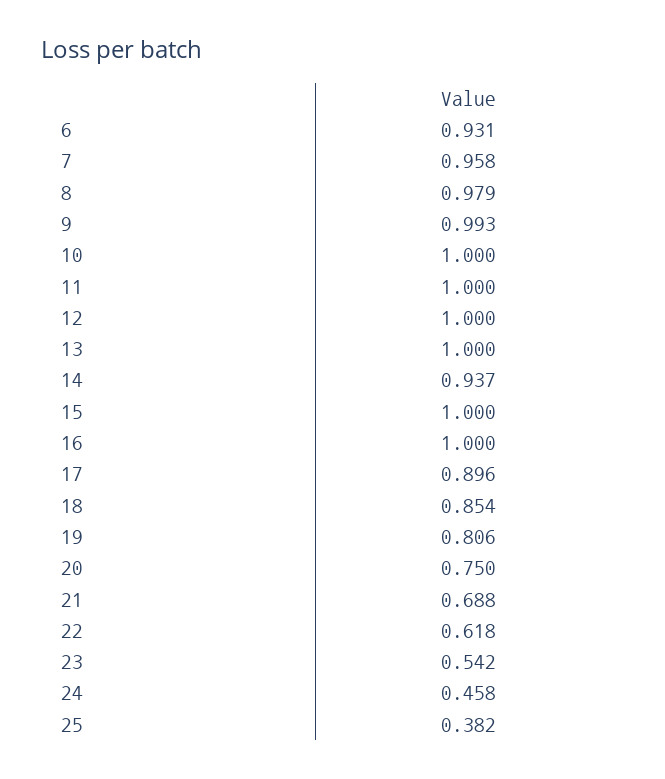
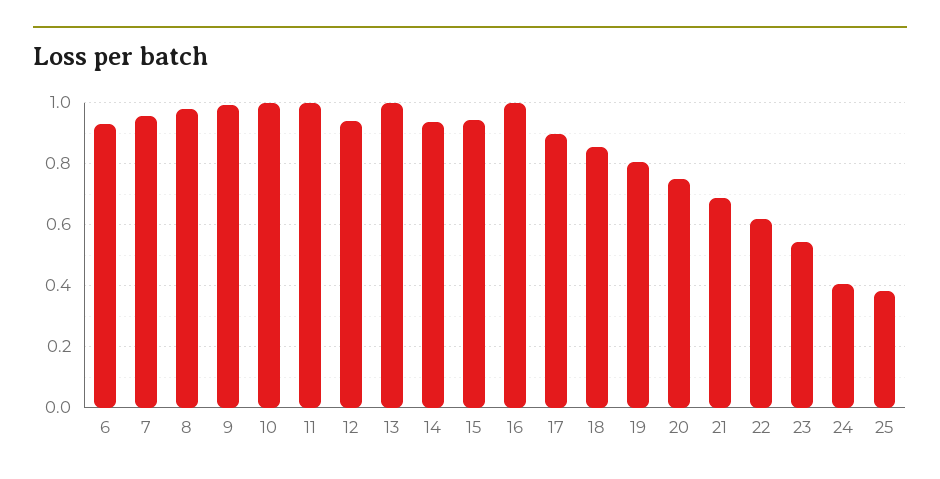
12: 1 -> 0.94
15: 1 -> 0.94
24: 0.458 -> 0.4

